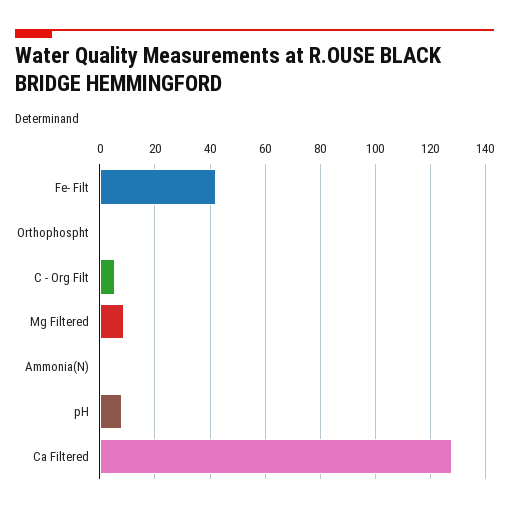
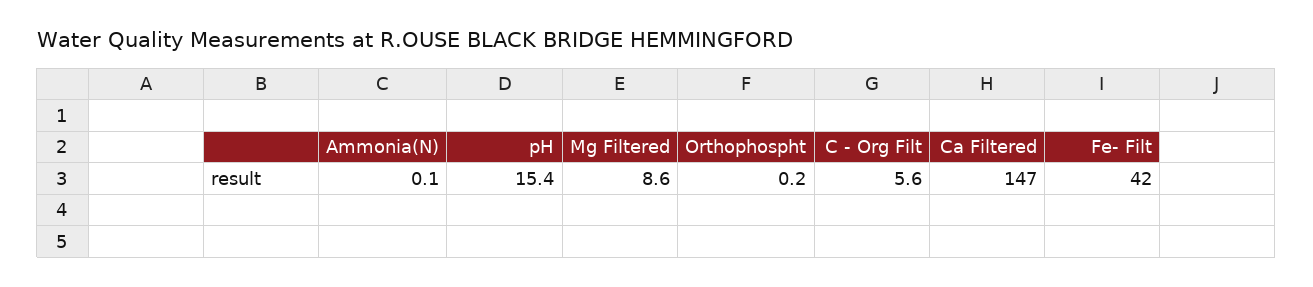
pH: 7.5 -> 15.4
Ca Filtered: 127.5 -> 147

